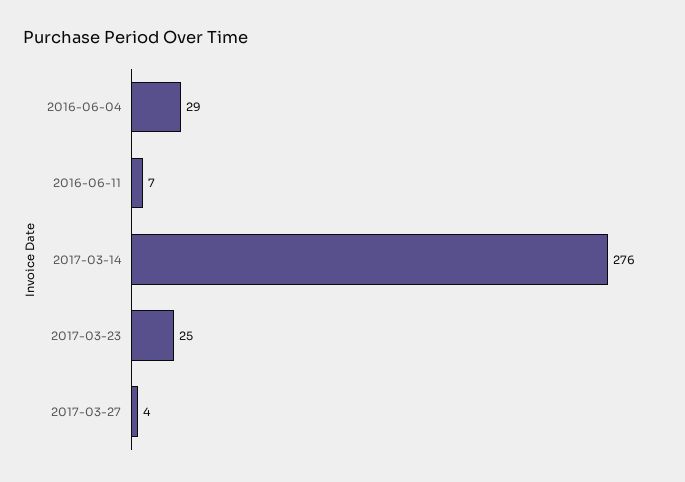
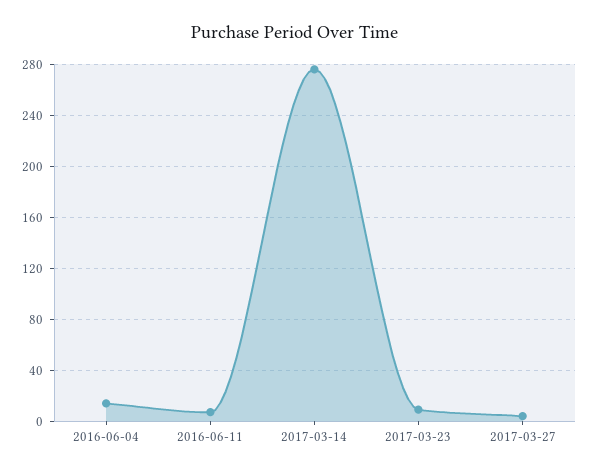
2016-06-04: 29 -> 15
2017-03-23: 25 -> 10

